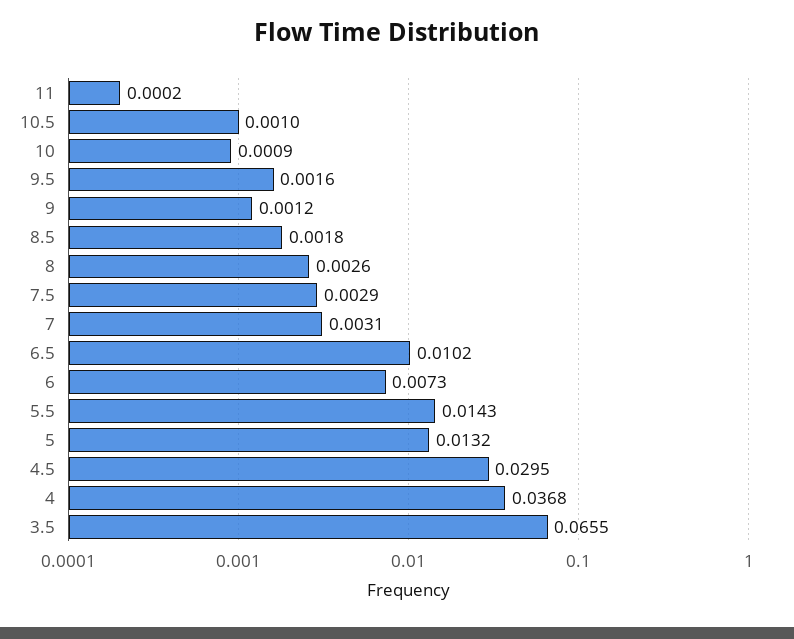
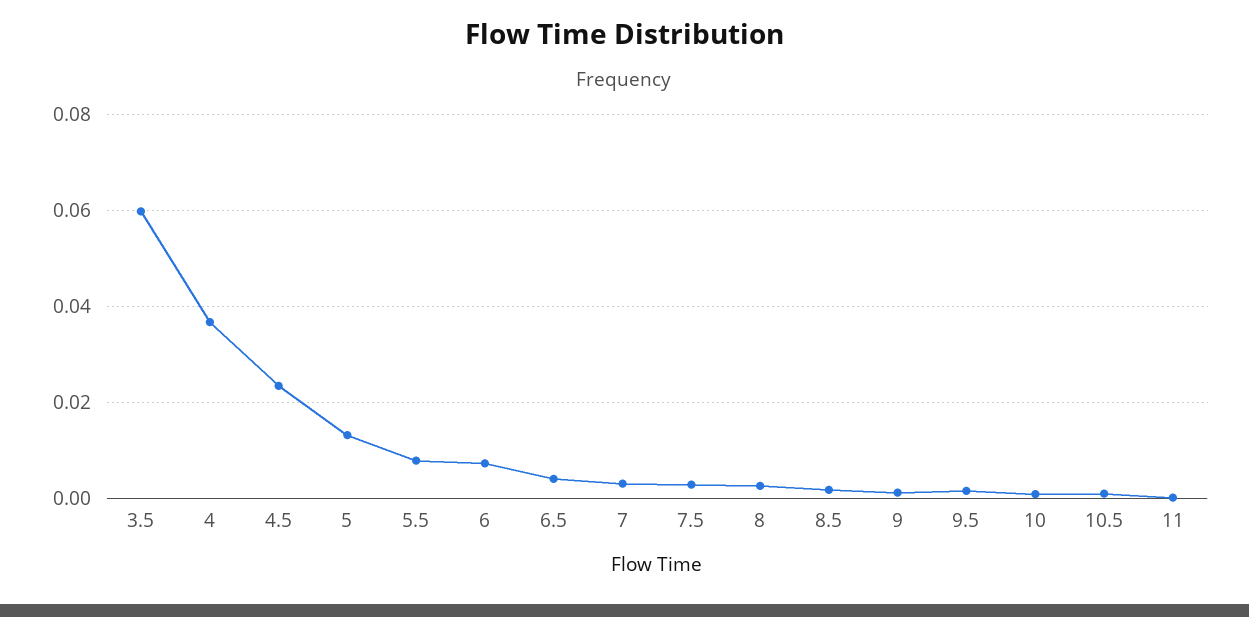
6.5: 0.0102 -> 0.004
5.5: 0.0143 -> 0.008
4.5: 0.0295 -> 0.024
3.5: 0.0655 -> 0.06

